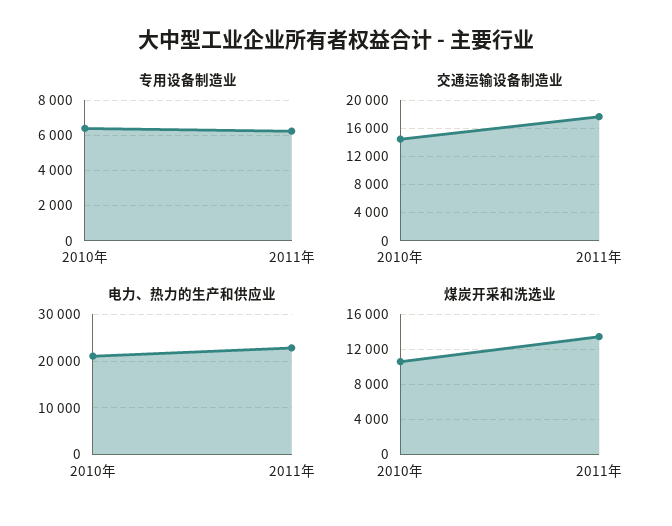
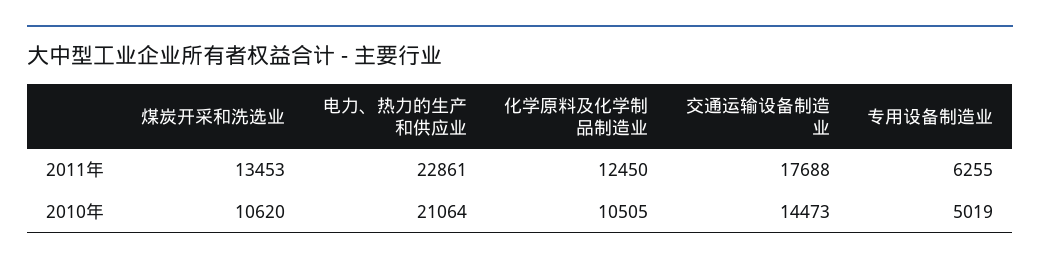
专用设备制造业, 2010年: 6500 -> 5019
化学原料及化学制品制造业, 2011年: none -> 12450
化学原料及化学制品制造业, 2010年: none -> 10505

